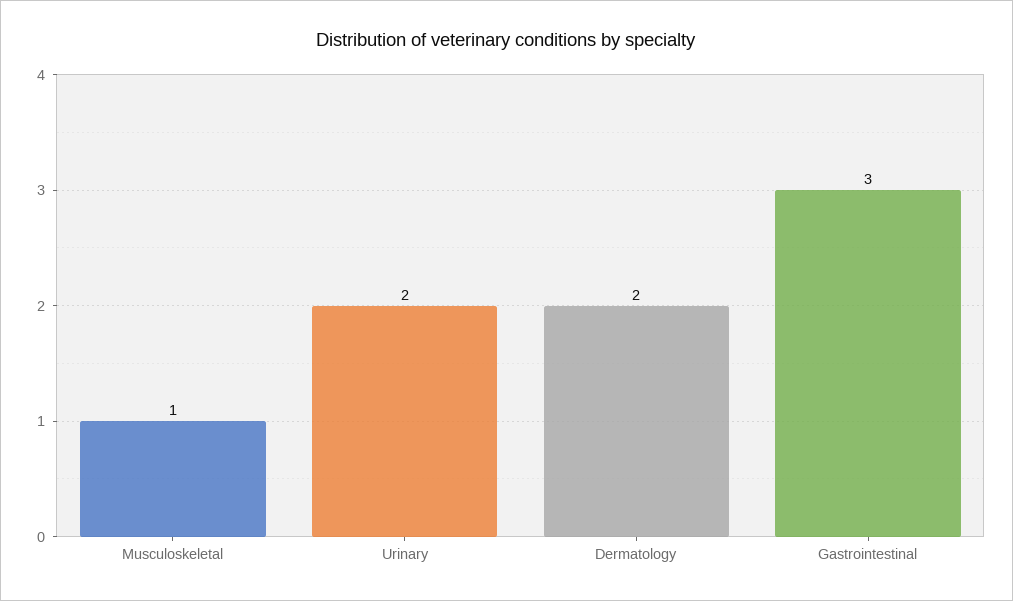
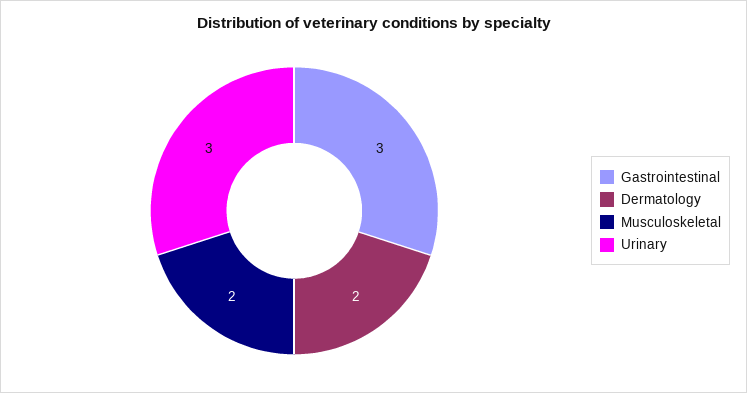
Musculoskeletal: 1 -> 2
Urinary: 2 -> 3

